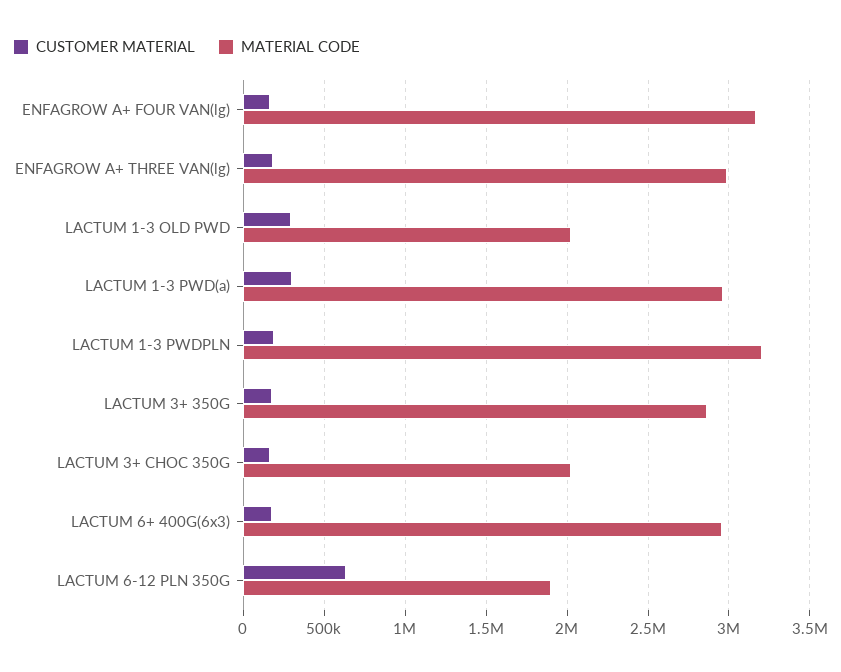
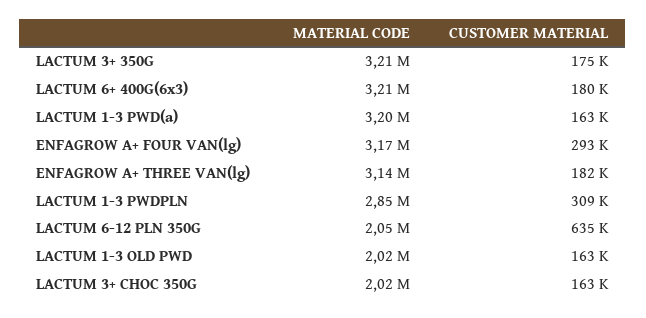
CUSTOMER MATERIAL, ENFAGROW A+ FOUR VAN(lg): 150000 -> 293000
MATERIAL CODE, ENFAGROW A+ THREE VAN(lg): 3000000 -> 3140000
CUSTOMER MATERIAL, LACTUM 1-3 OLD PWD: 300000 -> 163000
CUSTOMER MATERIAL, LACTUM 1-3 PWD(a): 300000 -> 163000
MATERIAL CODE, LACTUM 1-3 PWD(a): 2950000 -> 3200000
CUSTOMER MATERIAL, LACTUM 1-3 PWDPLN: 200000 -> 309000
MATERIAL CODE, LACTUM 1-3 PWDPLN: 3200000 -> 2850000
MATERIAL CODE, LACTUM 3+ 350G: 2850000 -> 3210000
MATERIAL CODE, LACTUM 6+ 400G(6x3): 2950000 -> 3210000
MATERIAL CODE, LACTUM 6-12 PLN 350G: 1900000 -> 2050000

